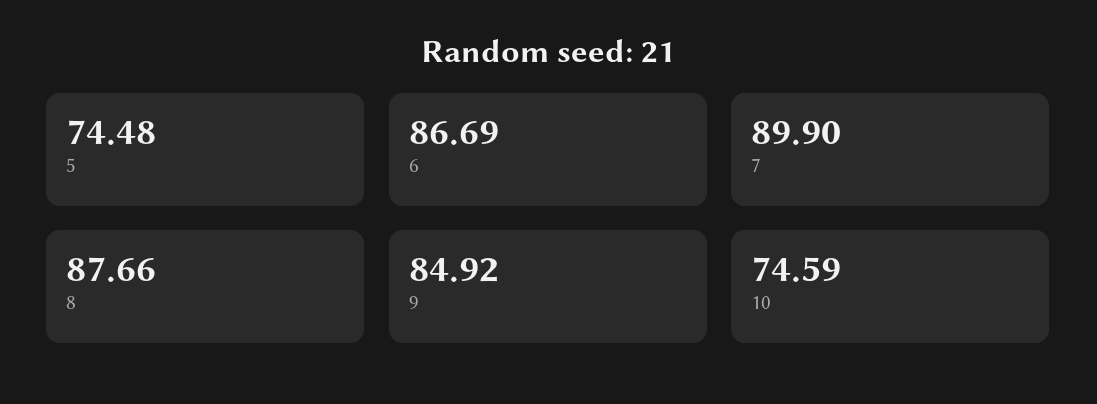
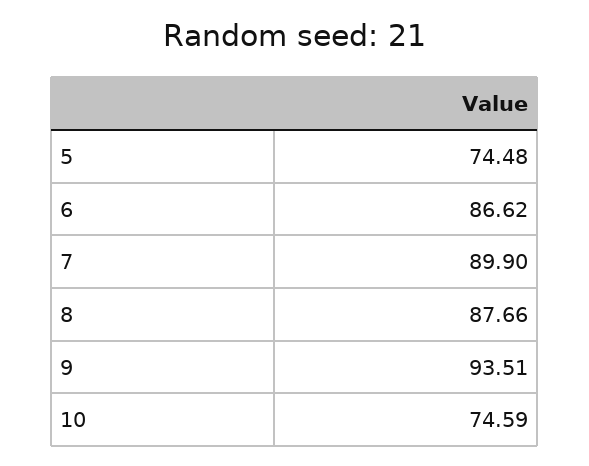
6: 86.69 -> 86.62
9: 84.92 -> 93.51

